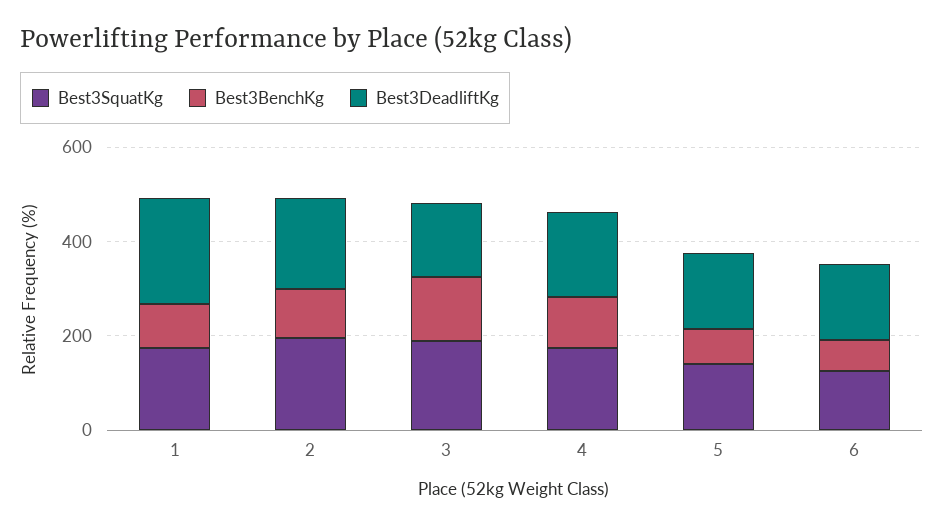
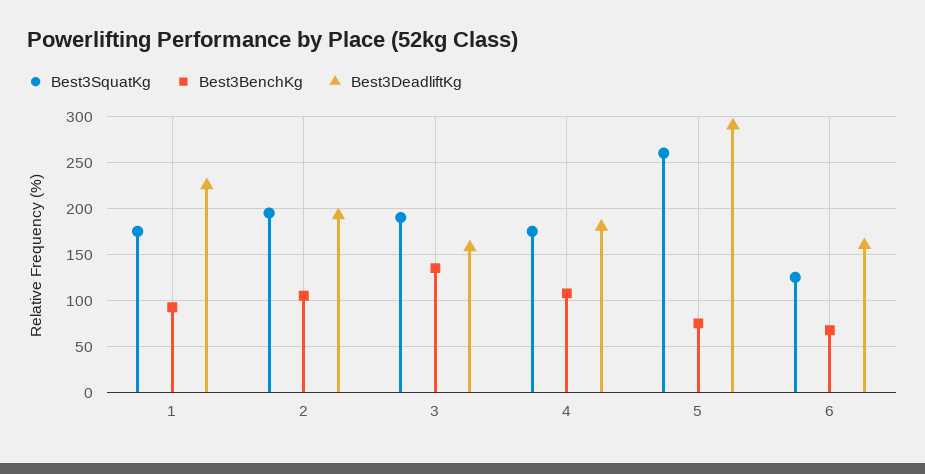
Best3SquatKg, 5: 150 -> 260
Best3DeadliftKg, 5: 150 -> 290

